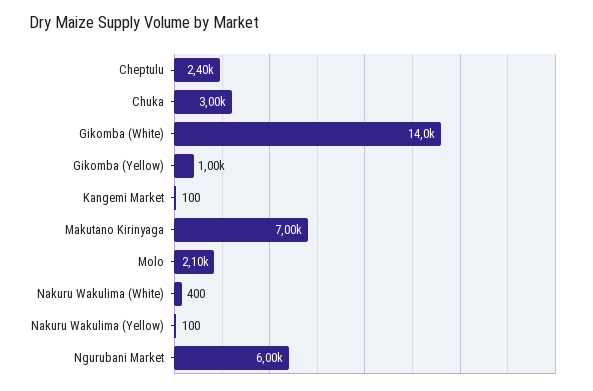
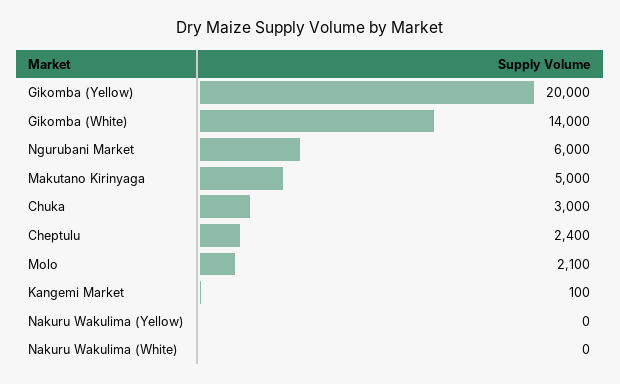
Gikomba (Yellow): 1000 -> 20000
Makutano Kirinyaga: 7000 -> 5000
Nakuru Wakulima (White): 400 -> 0
Nakuru Wakulima (Yellow): 100 -> 0

